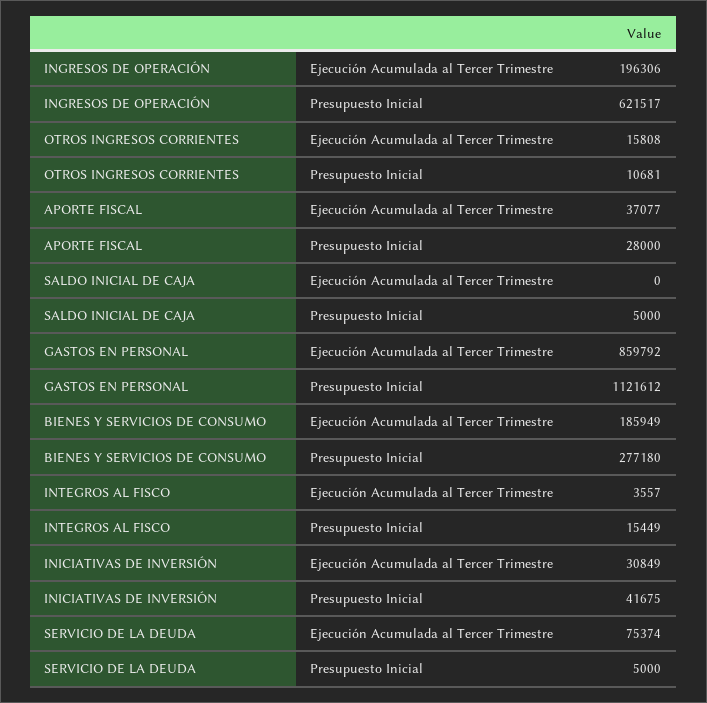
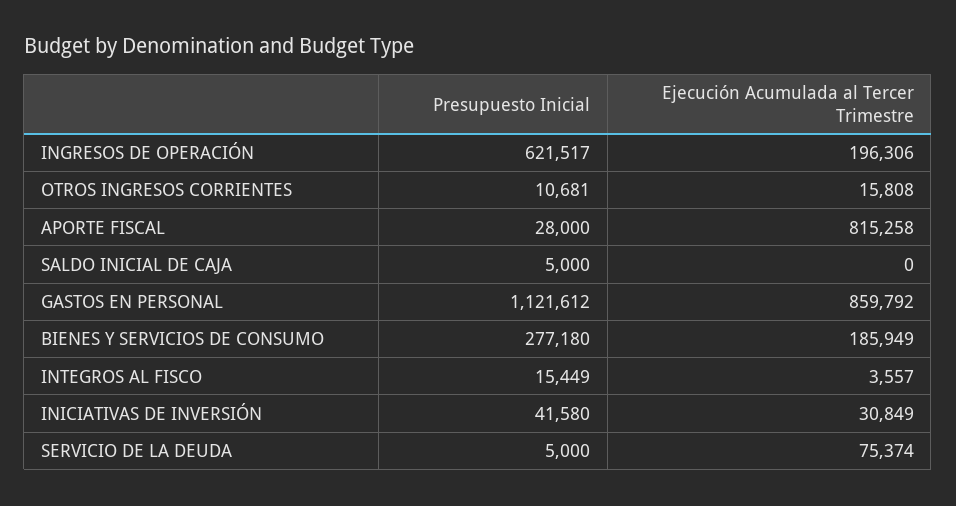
APORTE FISCAL, Ejecución Acumulada al Tercer Trimestre: 37077 -> 815258
INICIATIVAS DE INVERSIÓN, Presupuesto Inicial: 41675 -> 41580

